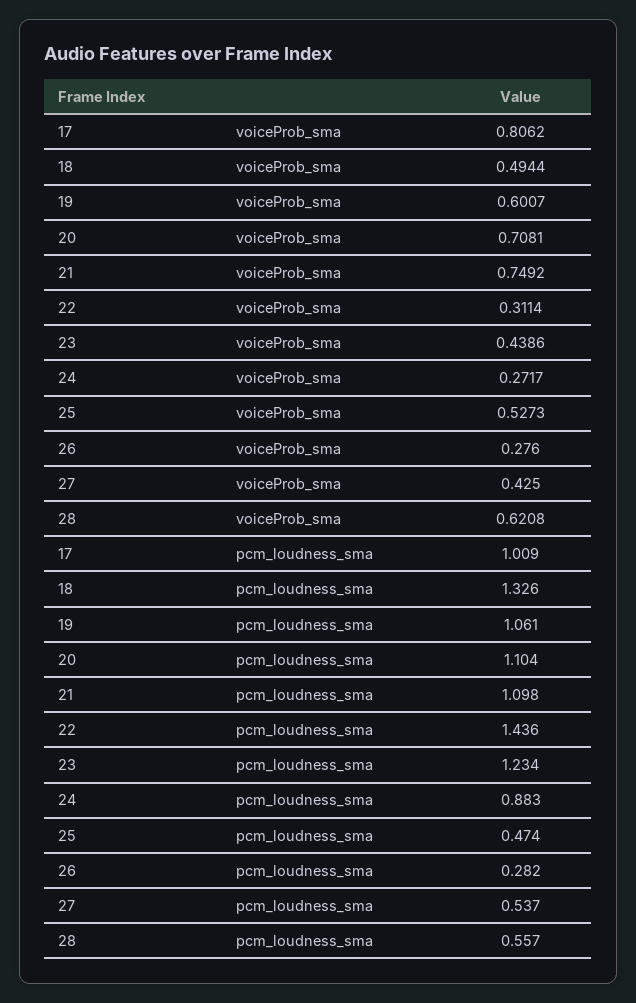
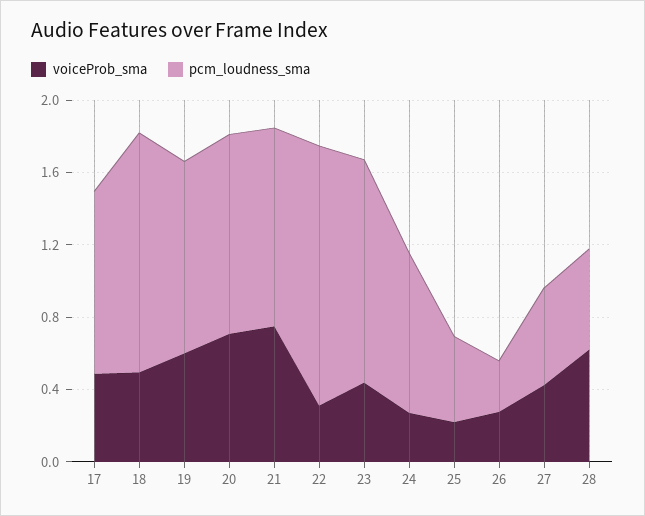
voiceProb_sma, 17: 0.8062 -> 0.5
voiceProb_sma, 25: 0.5273 -> 0.2

